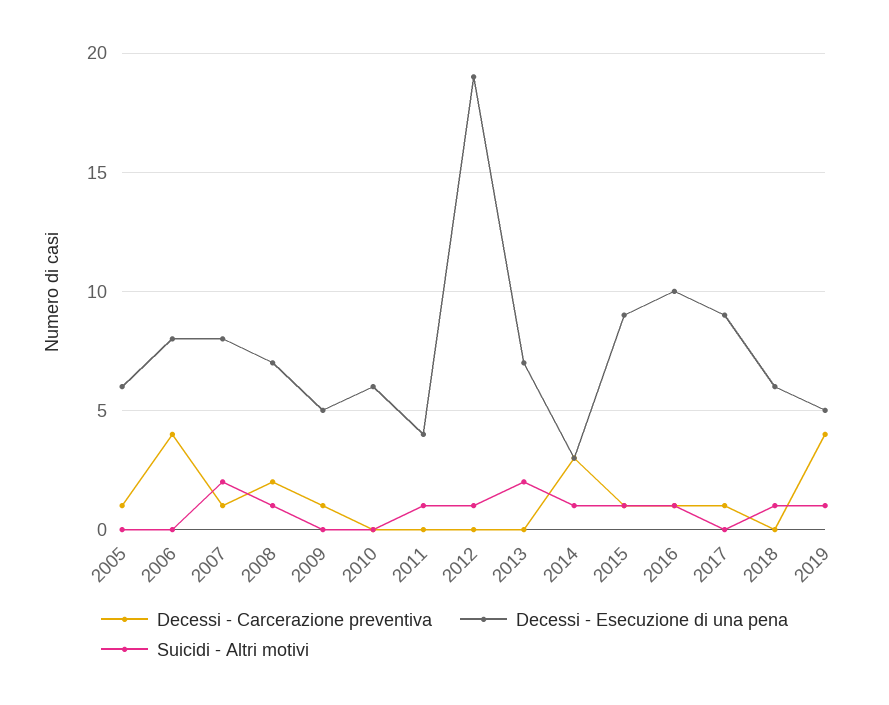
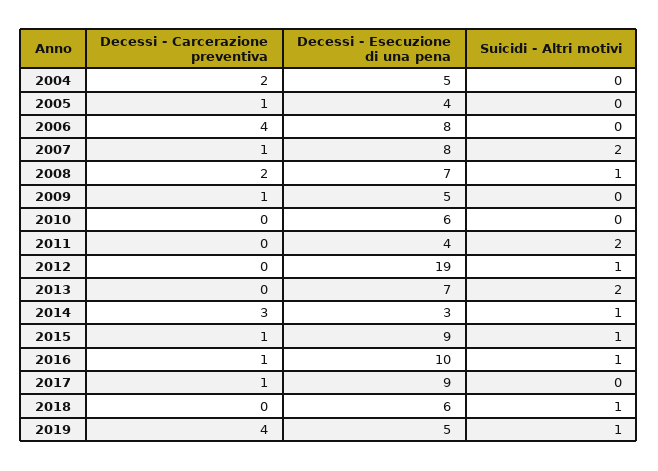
Decessi - Esecuzione di una pena, 2005: 6 -> 4
Suicidi - Altri motivi, 2011: 1 -> 2
Decessi - Carcerazione preventiva, 2004: none -> 2
Decessi - Esecuzione di una pena, 2004: none -> 5
Suicidi - Altri motivi, 2004: none -> 0

